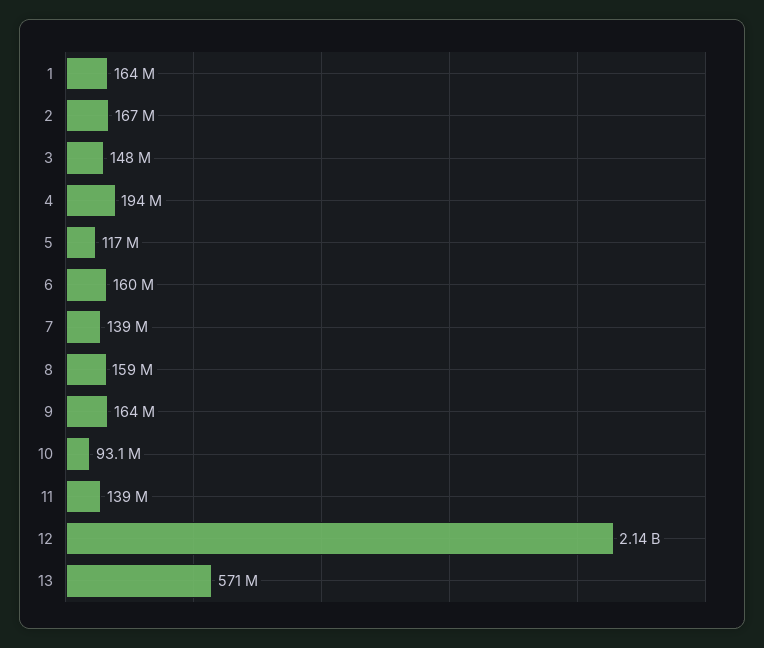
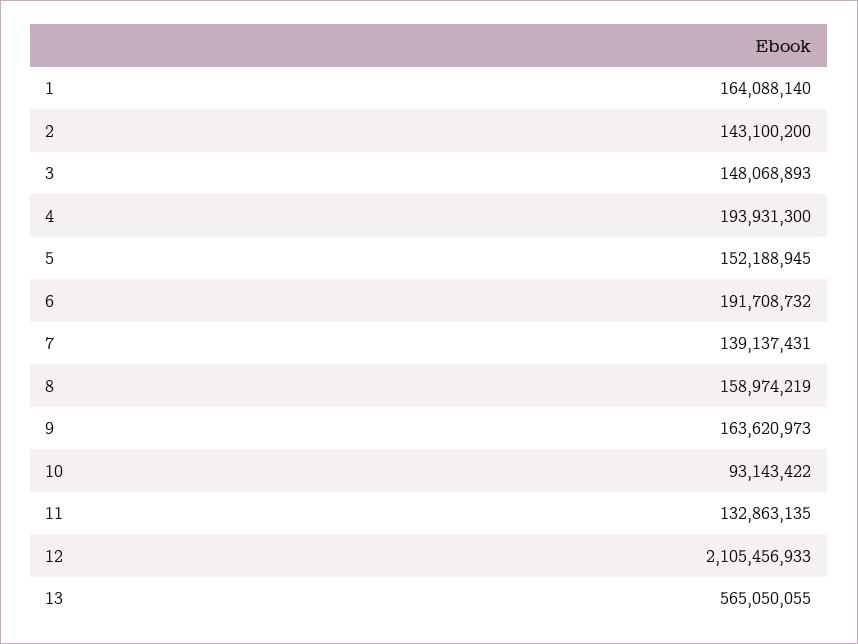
2: 167000000 -> 143100200
5: 117000000 -> 152188945
6: 160000000 -> 191708732
11: 139000000 -> 132863135
12: 2140000000 -> 2105456933
13: 571000000 -> 565050055

